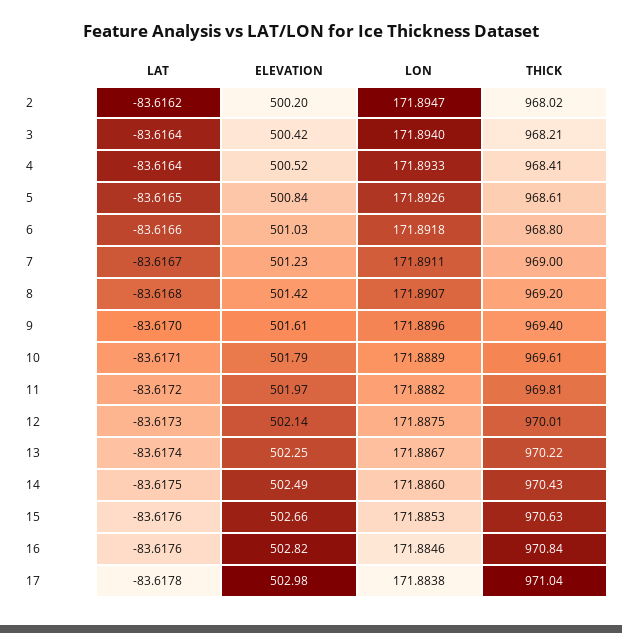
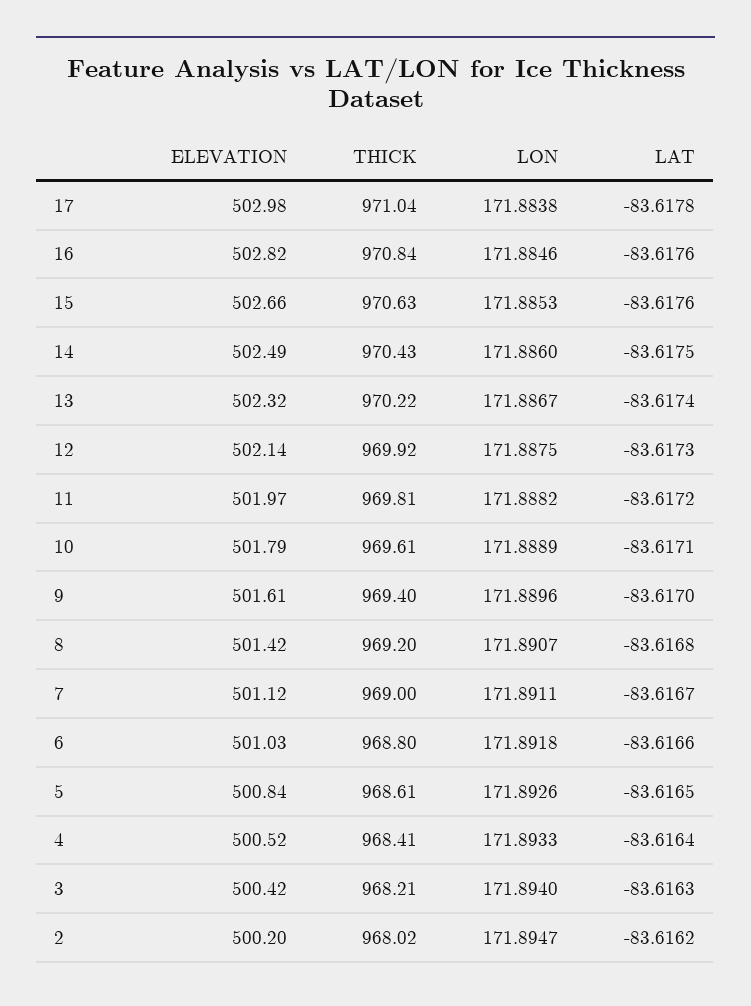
LAT, 3: -83.6164 -> -83.6163
ELEVATION, 7: 501.23 -> 501.12
THICK, 12: 970.01 -> 969.92
ELEVATION, 13: 502.25 -> 502.32

